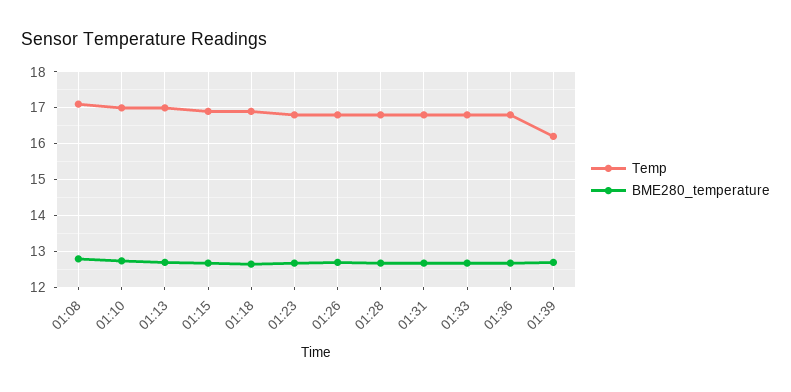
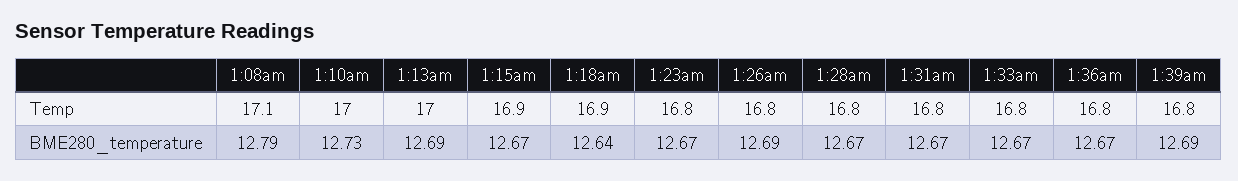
Temp, 01:39: 16.2 -> 16.8

